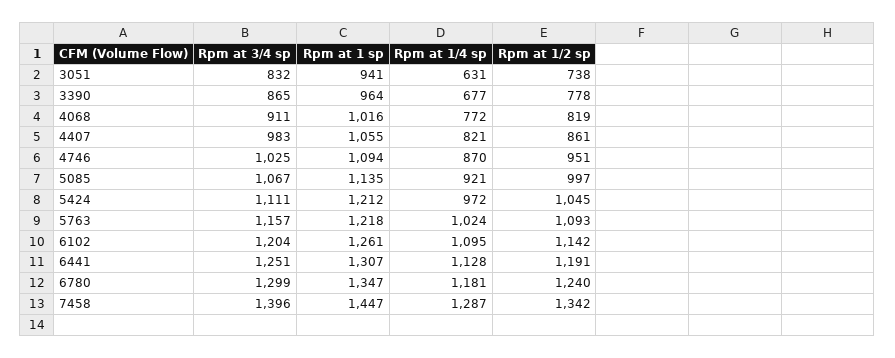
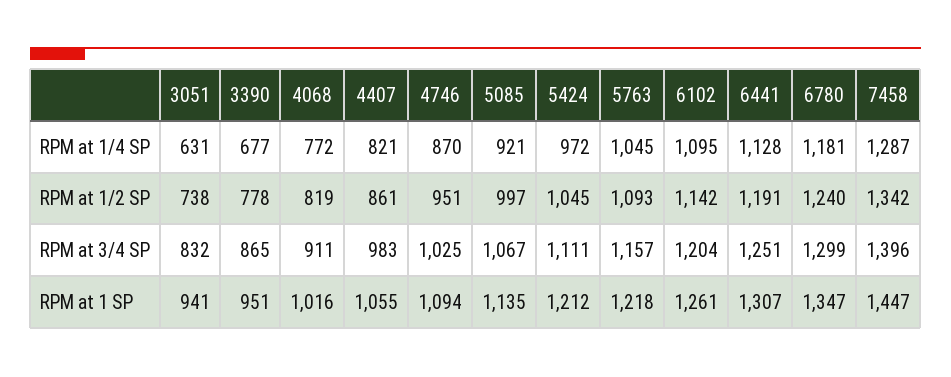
Rpm at 1 sp, 3390: 964 -> 951
Rpm at 1/4 sp, 5763: 1024 -> 1045

